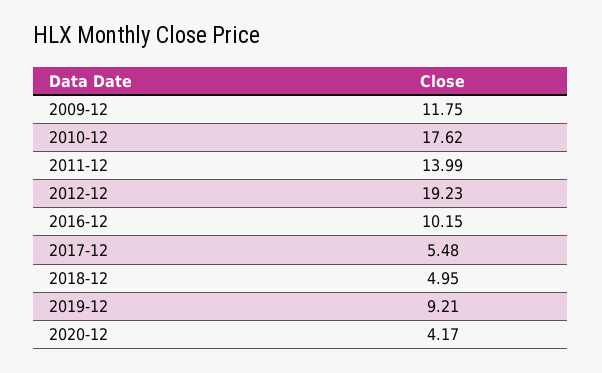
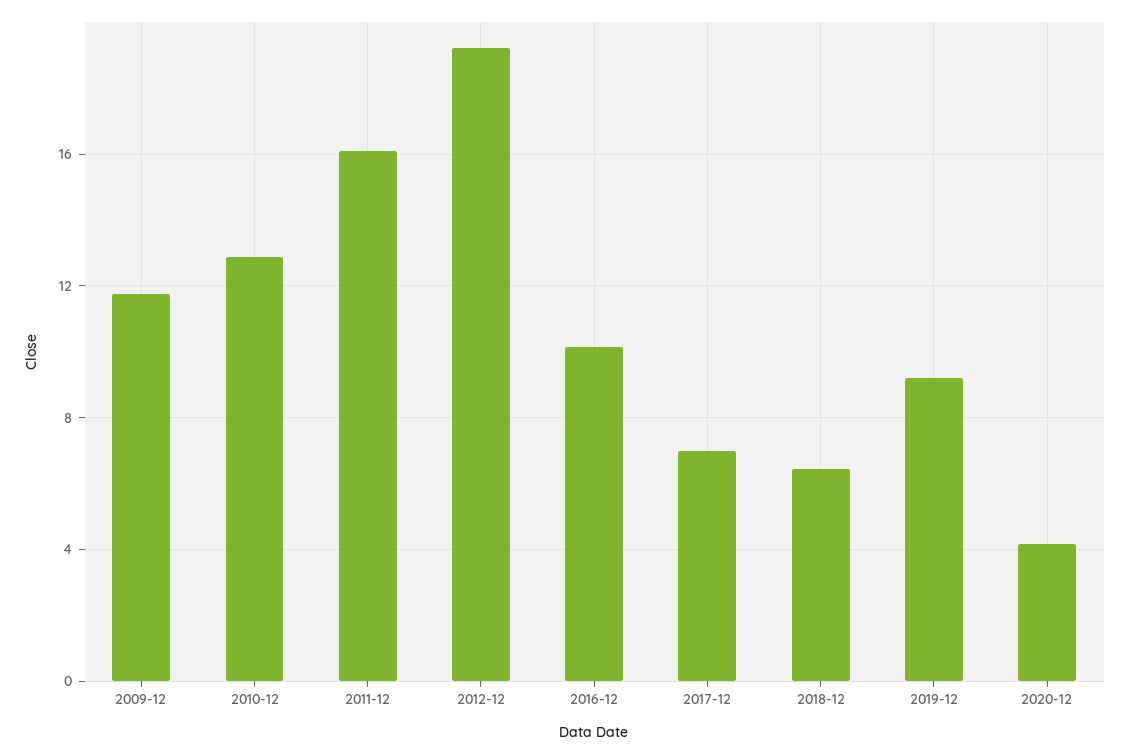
2010-12: 17.62 -> 13
2011-12: 13.99 -> 16
2017-12: 5.48 -> 7
2018-12: 4.95 -> 6.5

